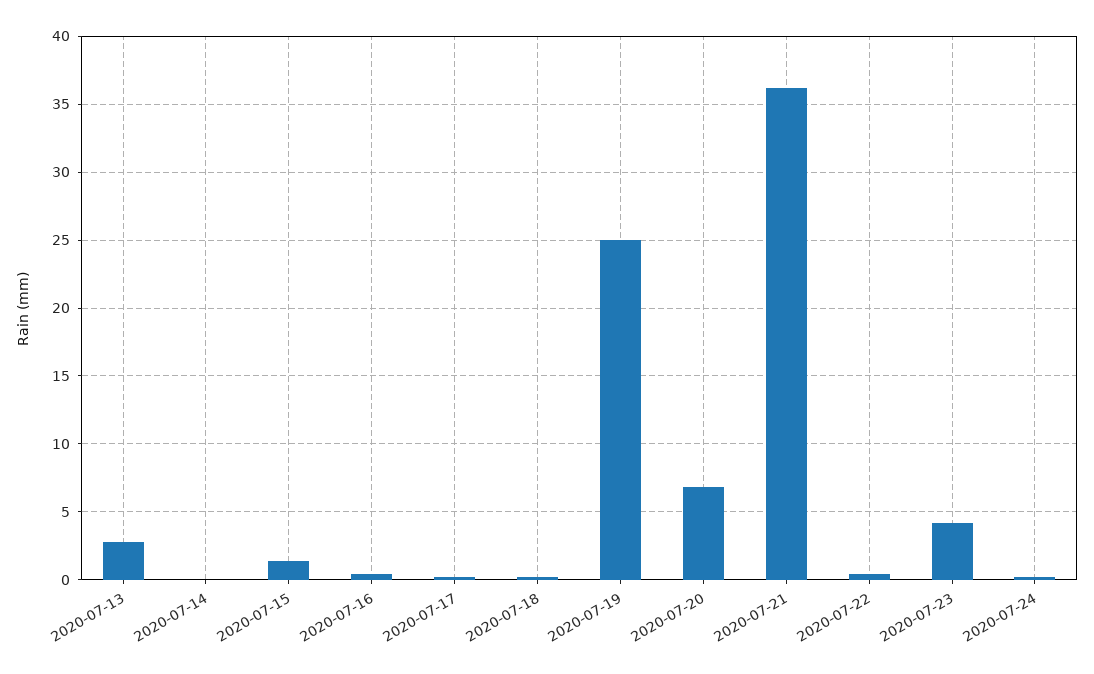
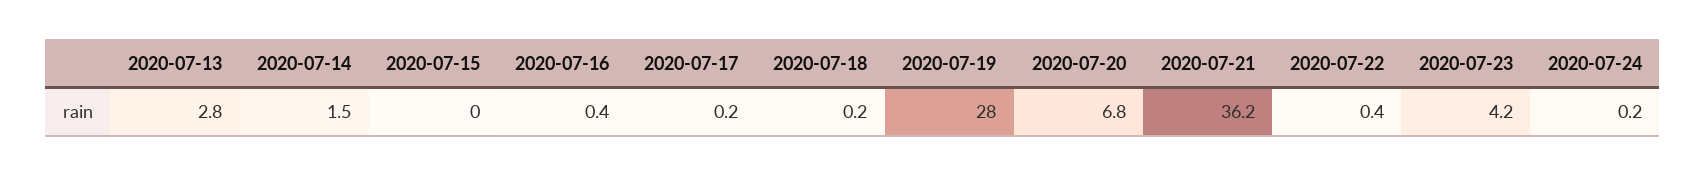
2020-07-14: 0 -> 1.5
2020-07-15: 1.5 -> 0
2020-07-19: 25 -> 28

